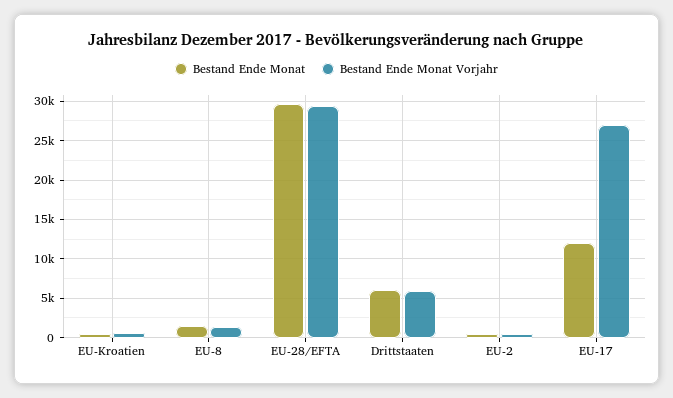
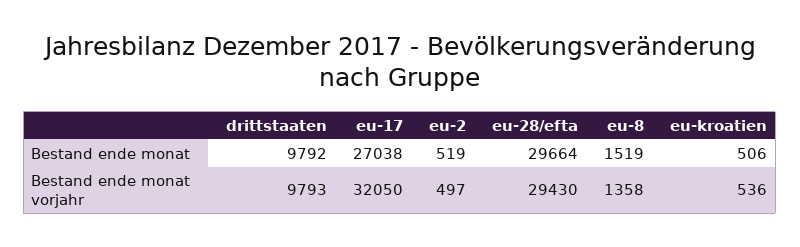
Bestand Ende Monat, Drittstaaten: 6000 -> 9792
Bestand Ende Monat Vorjahr, Drittstaaten: 6000 -> 9793
Bestand Ende Monat, EU-17: 12000 -> 27038
Bestand Ende Monat Vorjahr, EU-17: 27000 -> 32050

